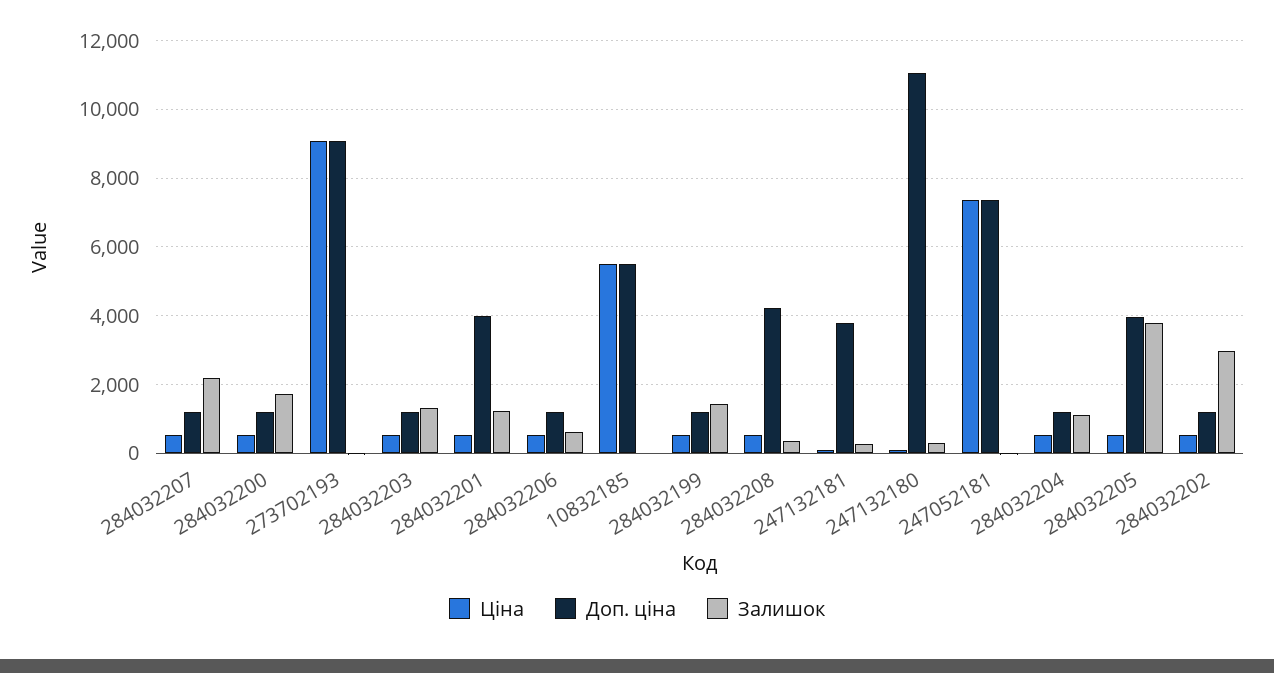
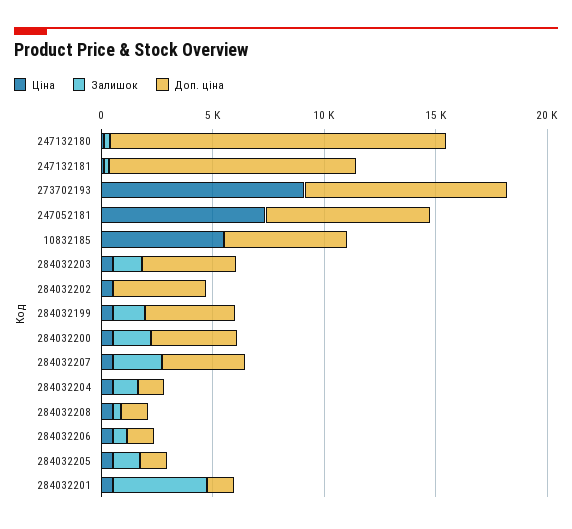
Доп. ціна, 284032207: 1200 -> 4000
Доп. ціна, 284032200: 1200 -> 4000
Доп. ціна, 284032203: 1200 -> 4000
Доп. ціна, 284032201: 4000 -> 1000
Залишок, 284032201: 1200 -> 4000
Доп. ціна, 284032199: 1200 -> 4000
Доп. ціна, 284032208: 4200 -> 1000
Доп. ціна, 247132181: 3800 -> 11000
Доп. ціна, 247132180: 11000 -> 15000
Доп. ціна, 284032205: 4000 -> 1000
Залишок, 284032205: 3800 -> 1000
Доп. ціна, 284032202: 1200 -> 4000
Залишок, 284032202: 3000 -> 0

